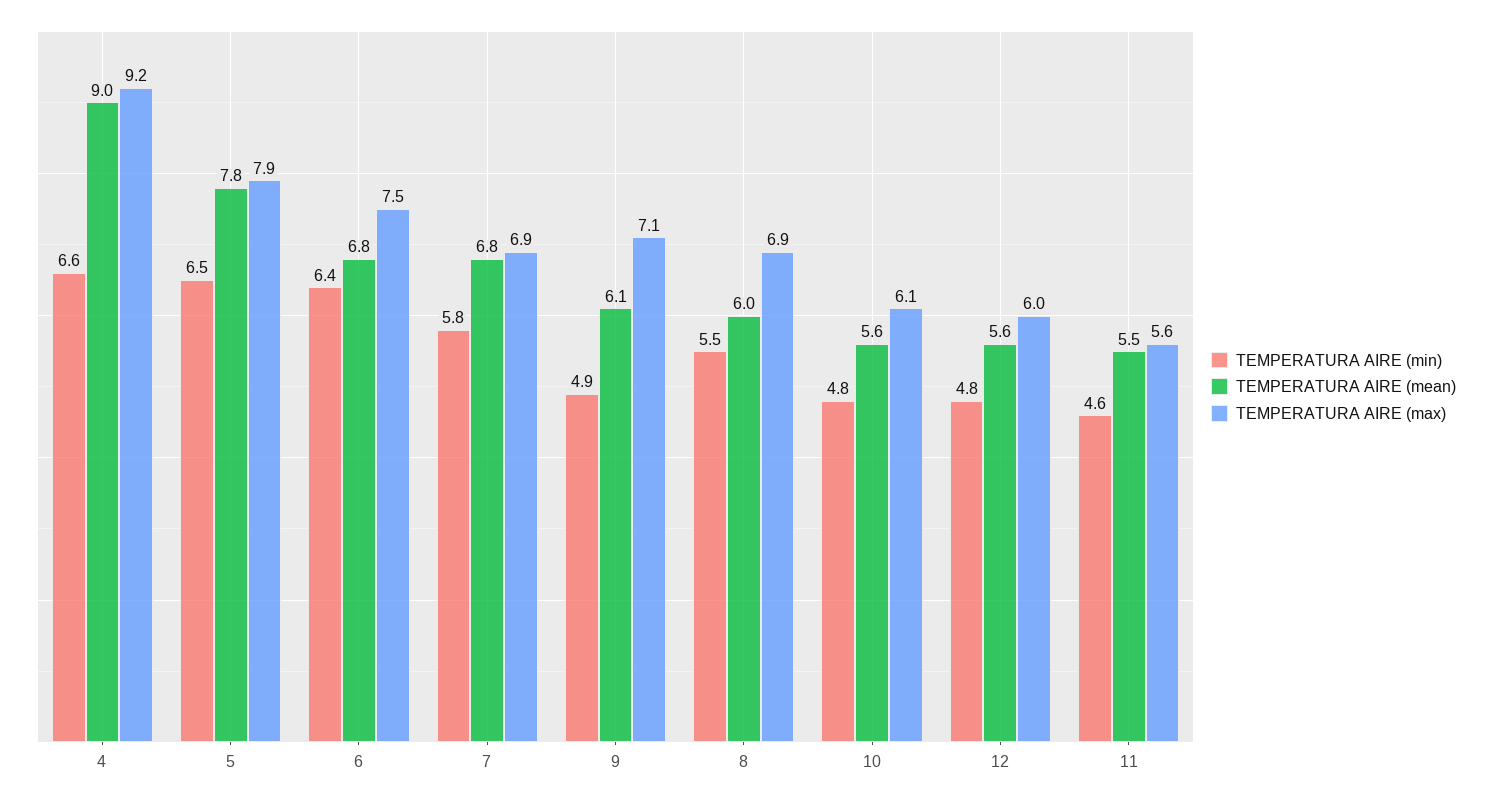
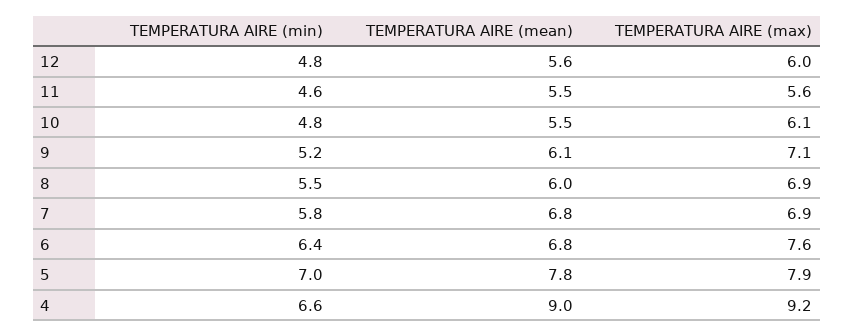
TEMPERATURA AIRE (min), 5: 6.5 -> 7
TEMPERATURA AIRE (max), 6: 7.5 -> 7.6
TEMPERATURA AIRE (min), 9: 4.9 -> 5.2
TEMPERATURA AIRE (mean), 10: 5.6 -> 5.5

